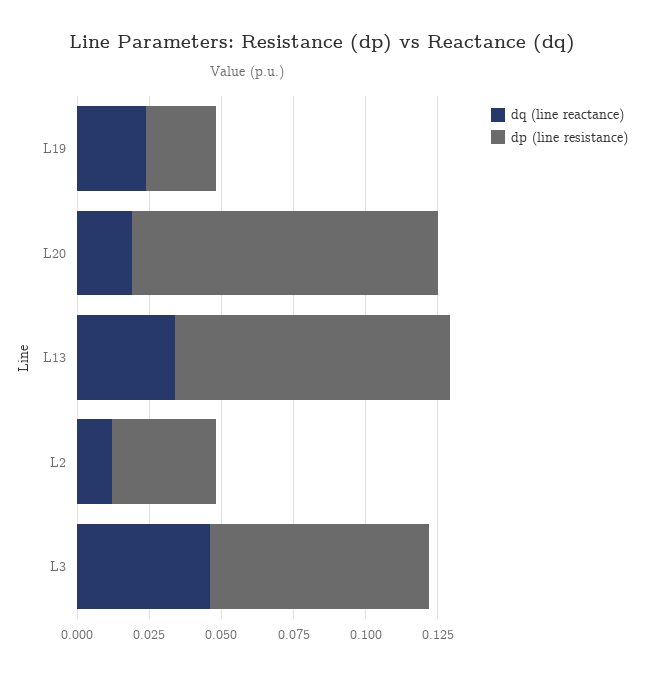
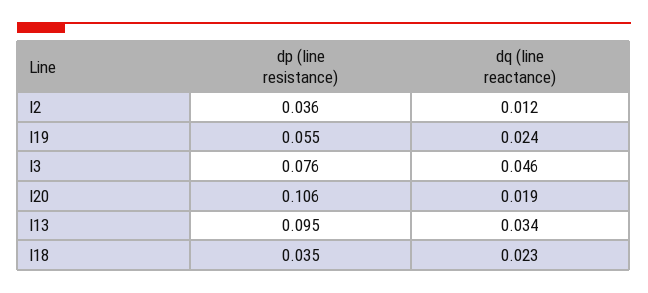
dp (line resistance), L19: 0.025 -> 0.055
dp (line resistance), l18: none -> 0.035
dq (line reactance), l18: none -> 0.023

